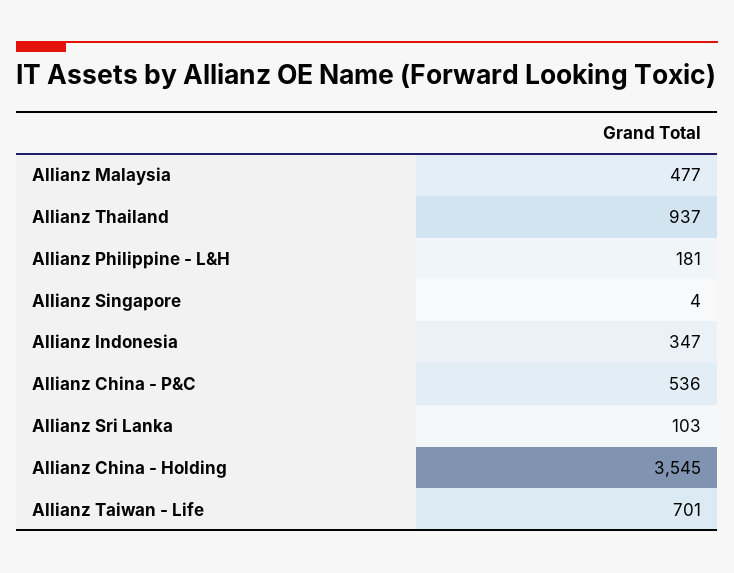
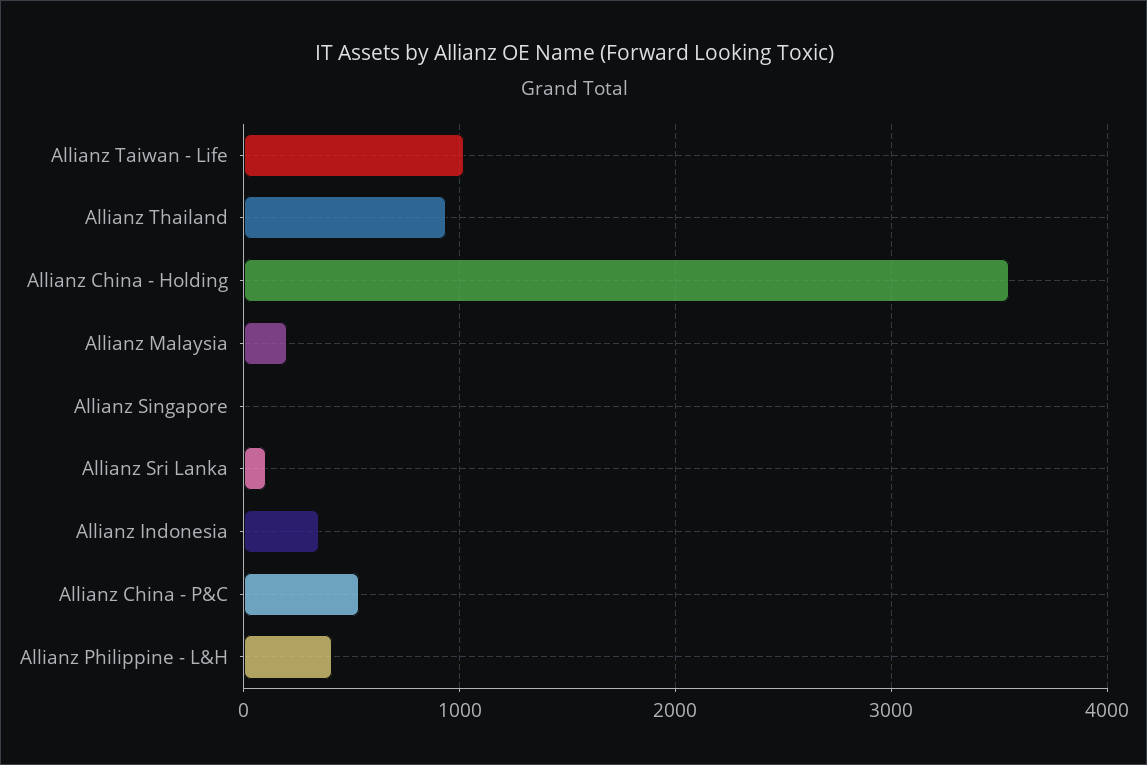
Allianz Malaysia: 477 -> 200
Allianz Philippine - L&H: 181 -> 400
Allianz Taiwan - Life: 701 -> 1000

